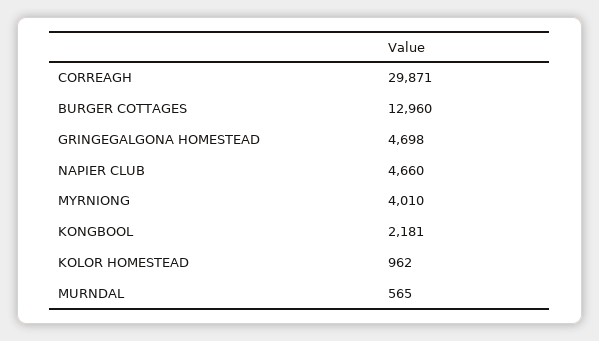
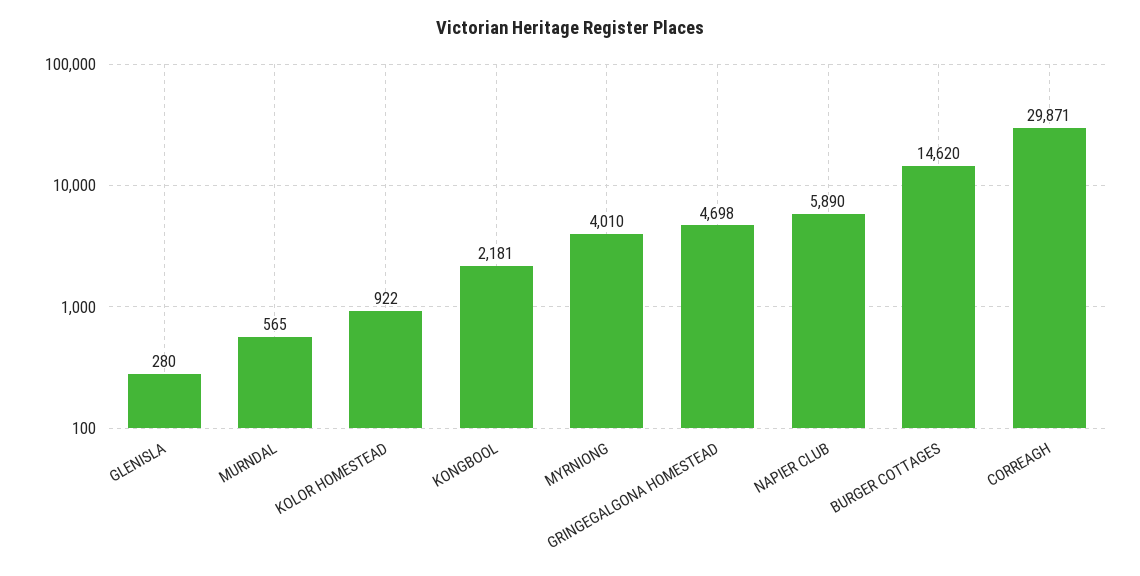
BURGER COTTAGES: 12960 -> 14620
NAPIER CLUB: 4660 -> 5890
KOLOR HOMESTEAD: 962 -> 922
GLENISLA: none -> 280

